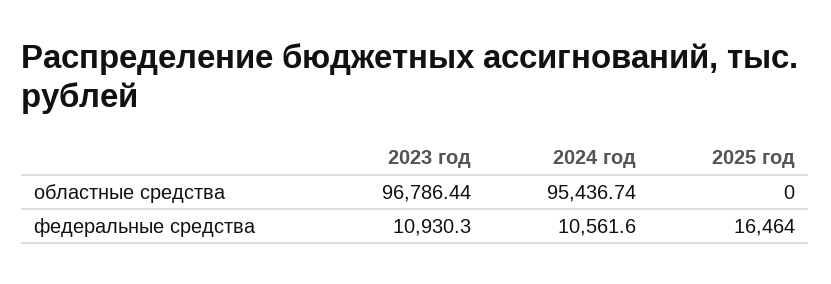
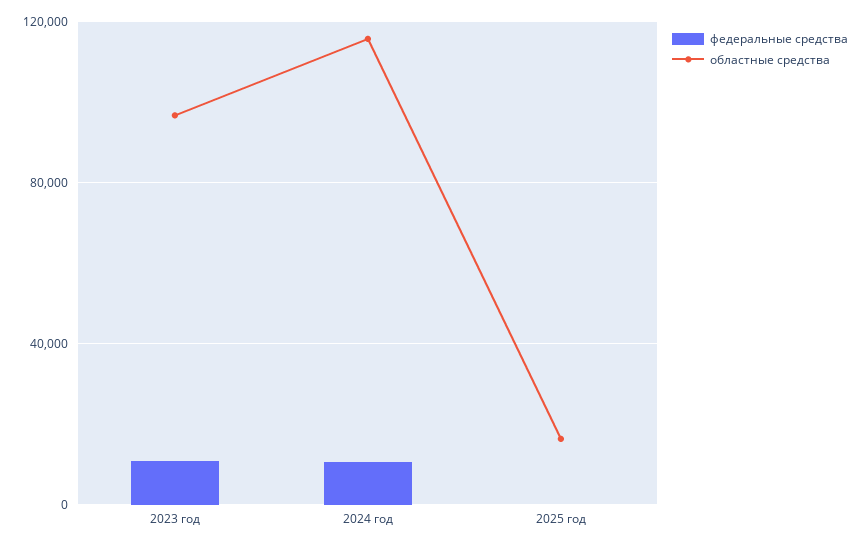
областные средства, 2024 год: 95436.74 -> 115000
областные средства, 2025 год: 0 -> 15000
федеральные средства, 2025 год: 16464 -> 0

